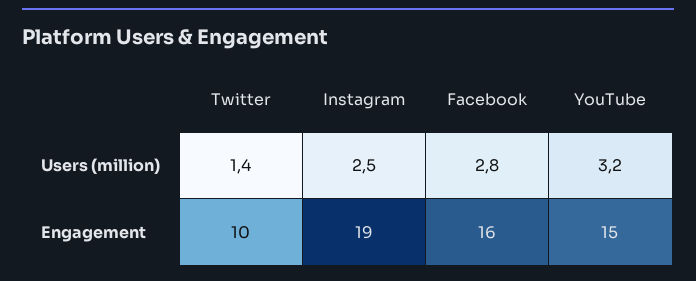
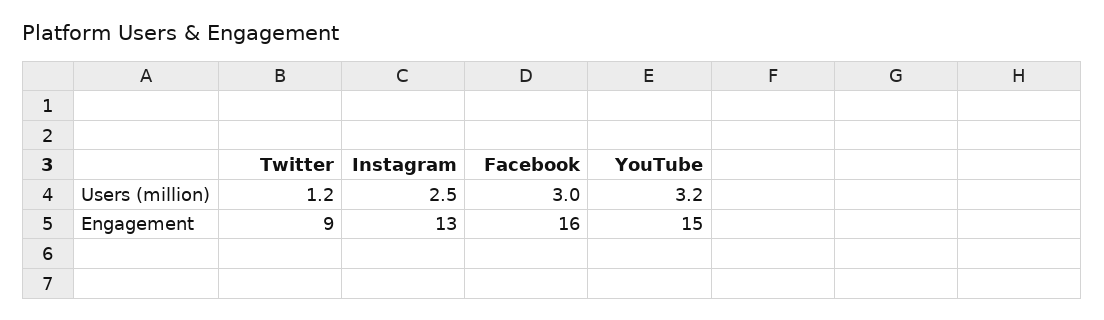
Twitter, Users (million): 1.4 -> 1.2
Facebook, Users (million): 2.8 -> 3
Twitter, Engagement: 10 -> 9
Instagram, Engagement: 19 -> 13

